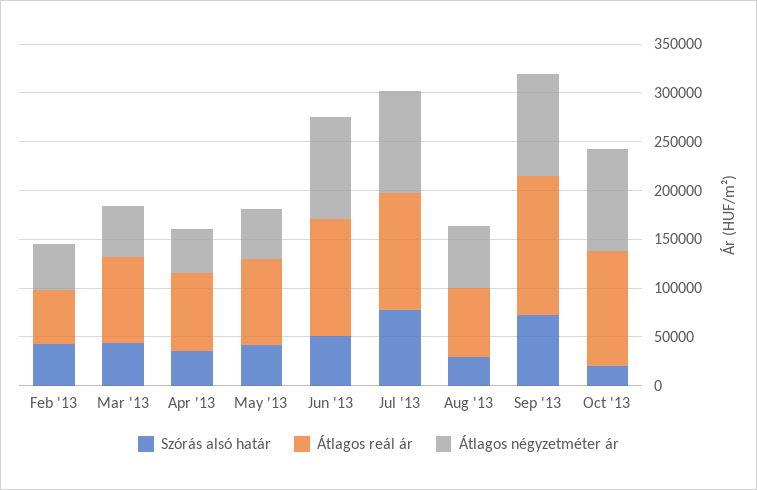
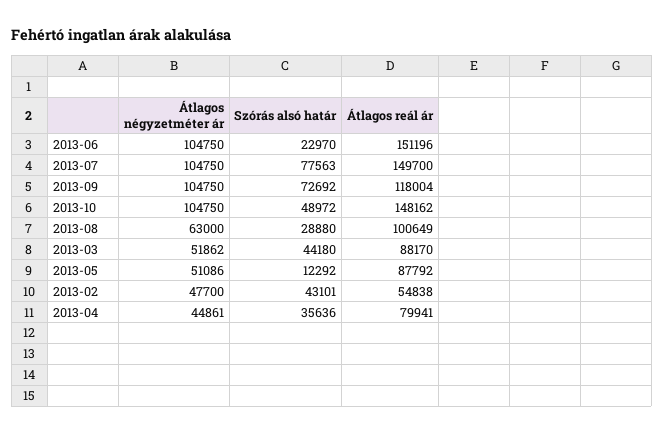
Szórás alsó határ, May '13: 40000 -> 12292
Szórás alsó határ, Jun '13: 50000 -> 22970
Átlagos reál ár, Jun '13: 120000 -> 151196
Átlagos reál ár, Jul '13: 120000 -> 149700
Átlagos reál ár, Aug '13: 70000 -> 100649
Átlagos reál ár, Sep '13: 140000 -> 118004
Szórás alsó határ, Oct '13: 20000 -> 48972
Átlagos reál ár, Oct '13: 120000 -> 148162

